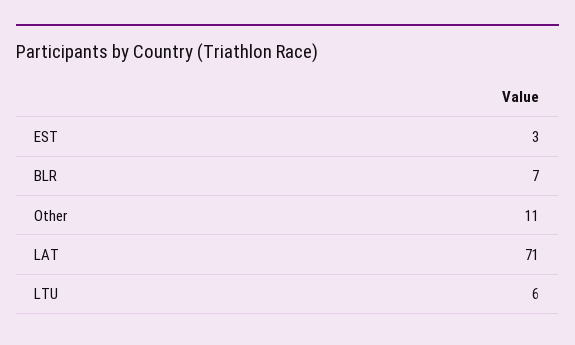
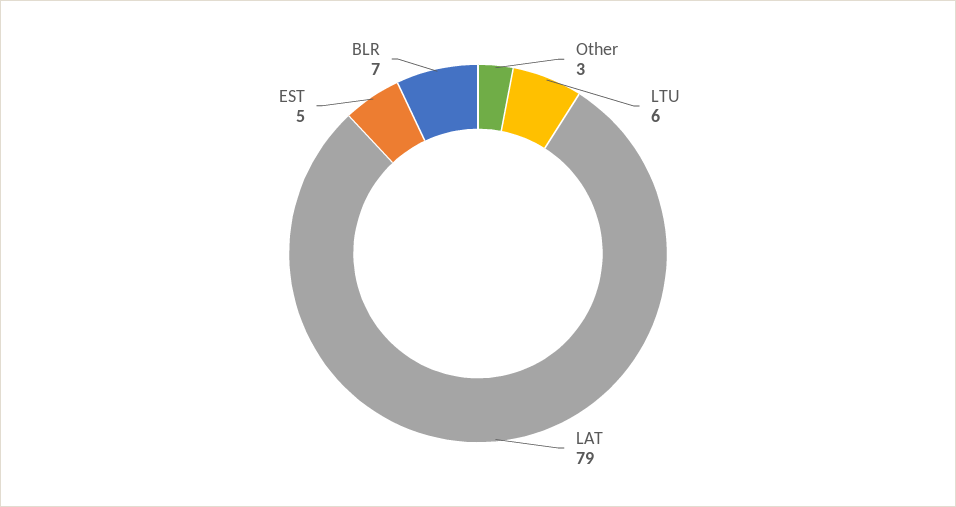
EST: 3 -> 5
Other: 11 -> 3
LAT: 71 -> 79

